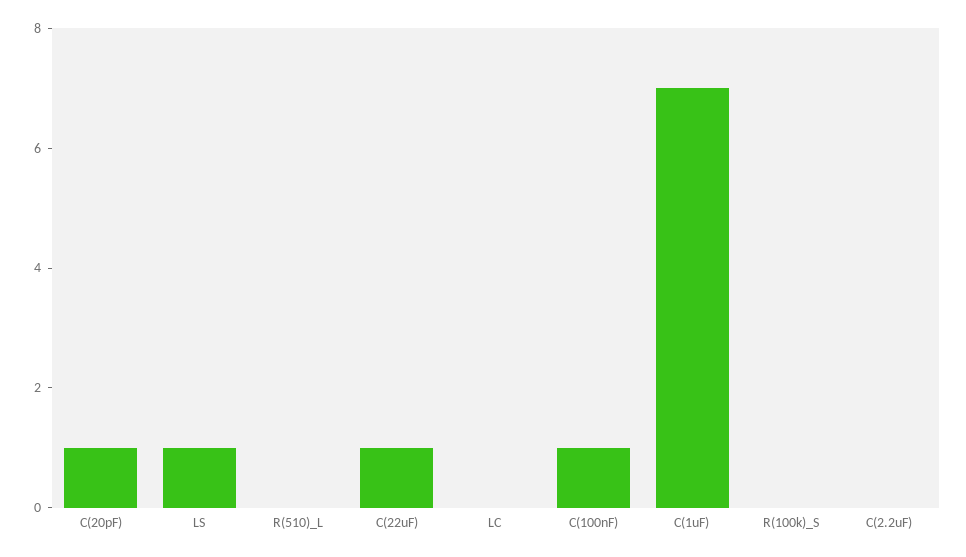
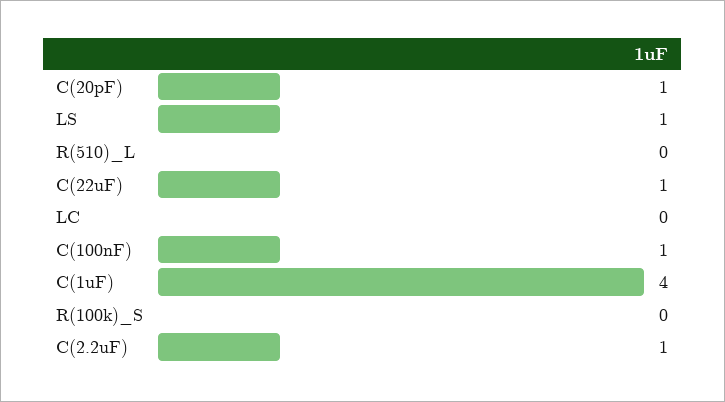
C(1uF): 7 -> 4
C(2.2uF): 0 -> 1

